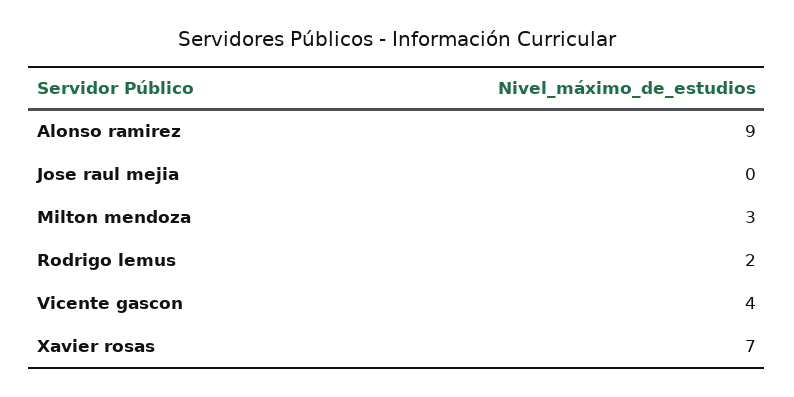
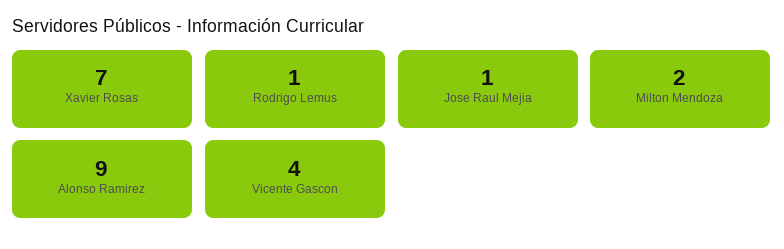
Jose raul mejia: 0 -> 1
Milton mendoza: 3 -> 2
Rodrigo lemus: 2 -> 1

